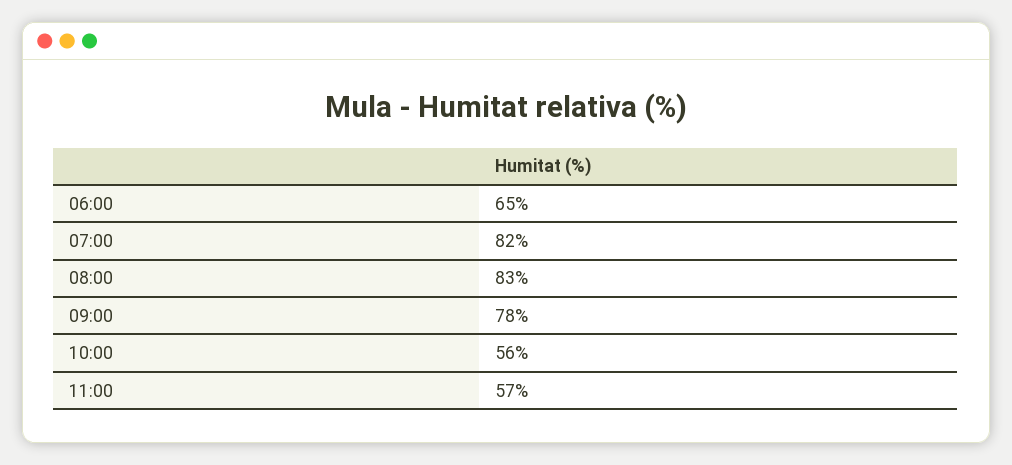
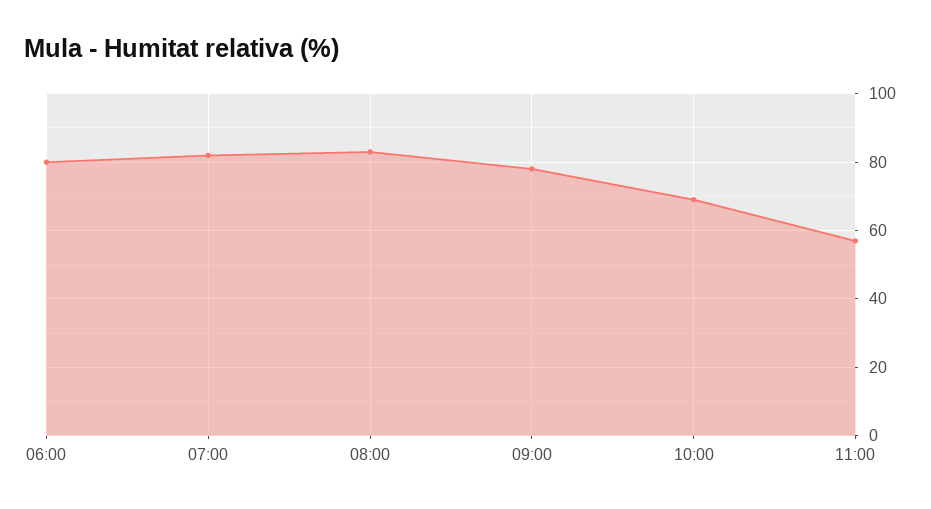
06:00: 65 -> 80
10:00: 56 -> 70

